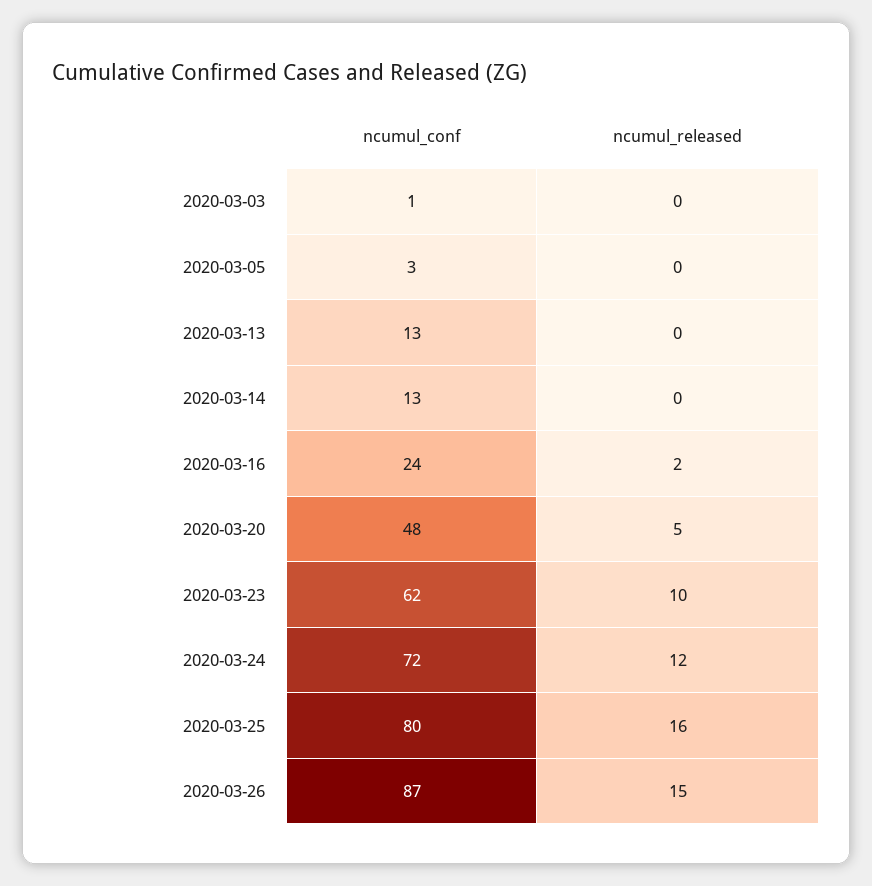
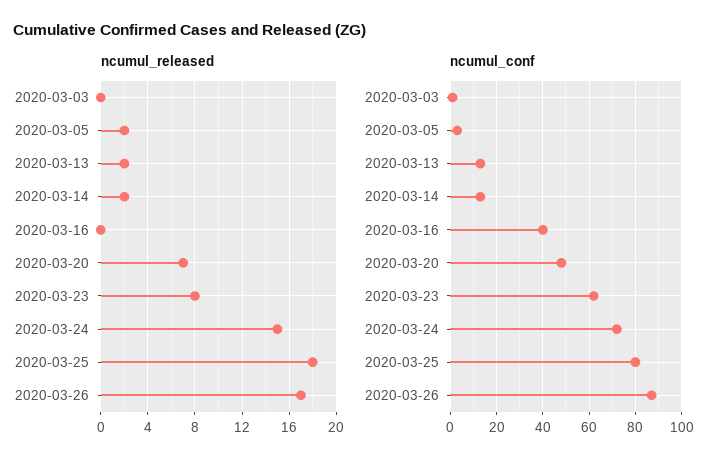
ncumul_released, 2020-03-05: 0 -> 2
ncumul_released, 2020-03-13: 0 -> 2
ncumul_released, 2020-03-14: 0 -> 2
ncumul_conf, 2020-03-16: 24 -> 40
ncumul_released, 2020-03-16: 2 -> 0
ncumul_released, 2020-03-20: 5 -> 7
ncumul_released, 2020-03-23: 10 -> 8
ncumul_released, 2020-03-24: 12 -> 15
ncumul_released, 2020-03-25: 16 -> 18
ncumul_released, 2020-03-26: 15 -> 17

